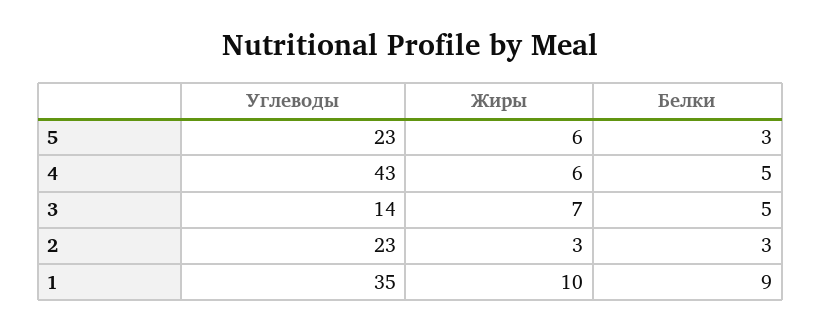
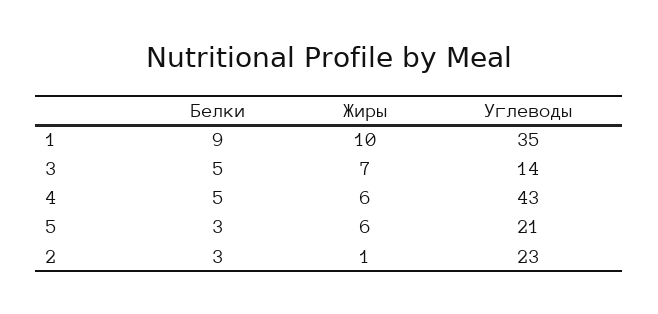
Углеводы, 5: 23 -> 21
Жиры, 2: 3 -> 1

